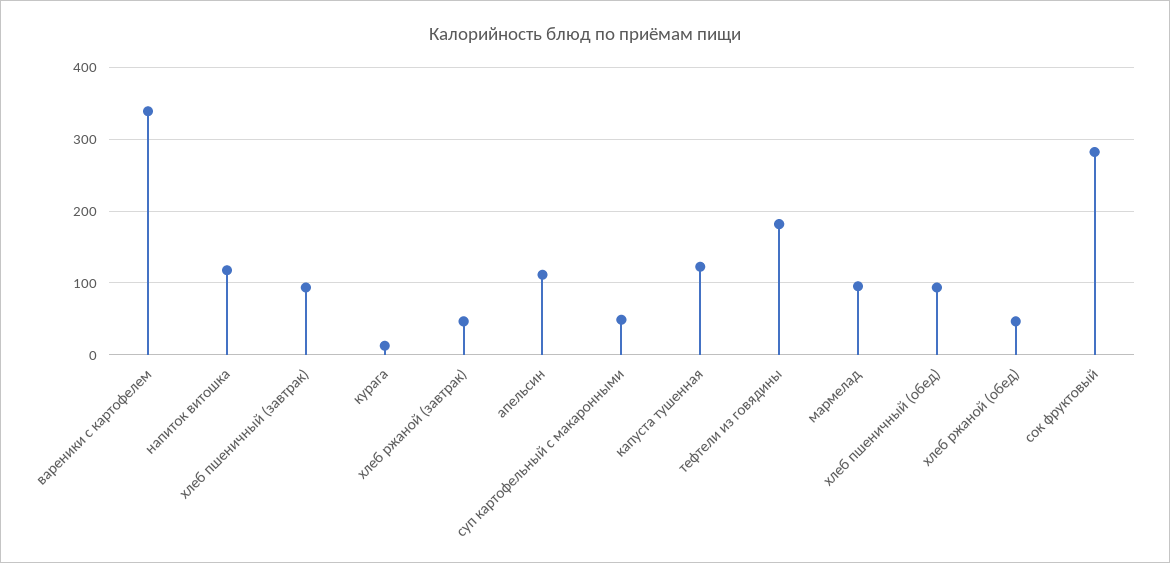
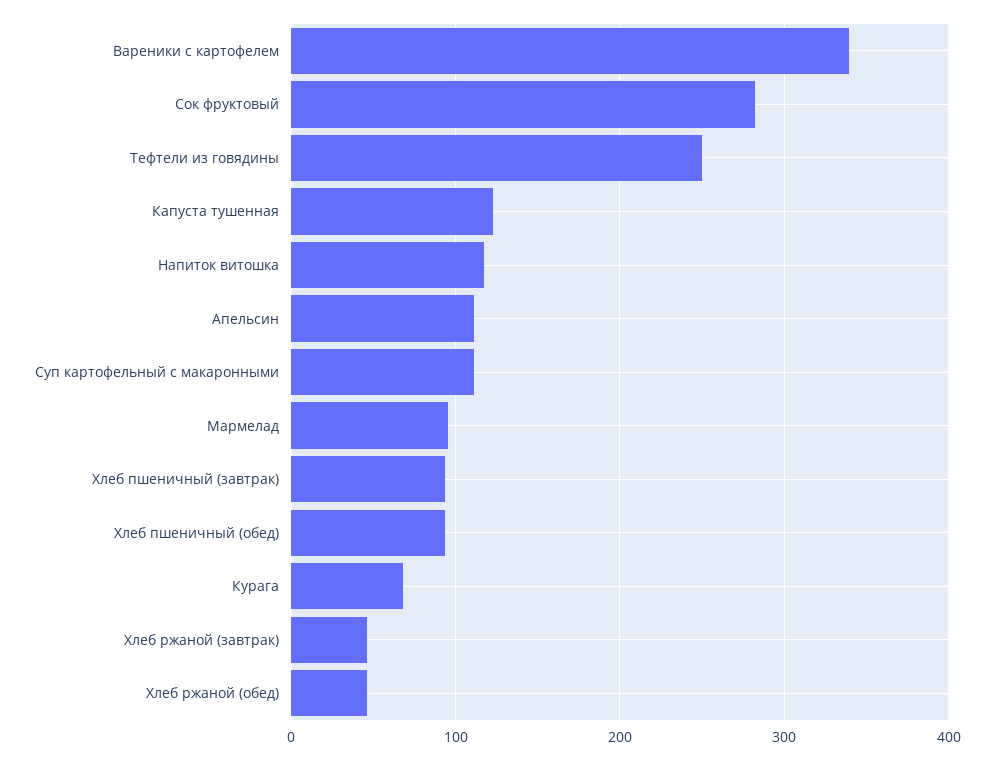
курага: 10 -> 70
суп картофельный с макаронными: 50 -> 110
тефтели из говядины: 180 -> 250

